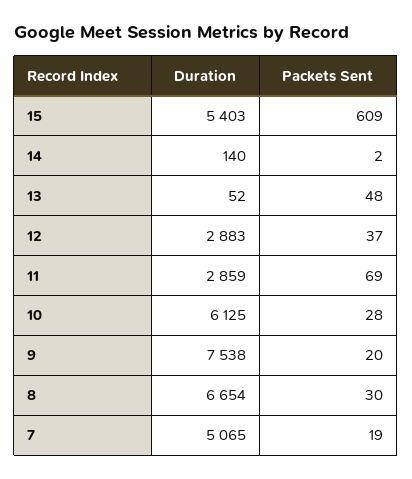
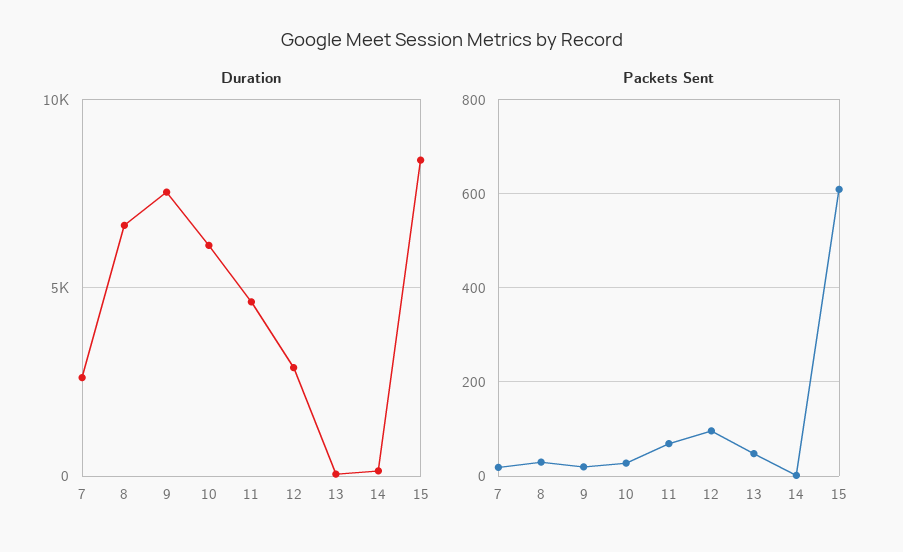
Duration, 15: 5403 -> 8500
Packets Sent, 12: 37 -> 100
Duration, 11: 2859 -> 4500
Duration, 7: 5065 -> 2500

